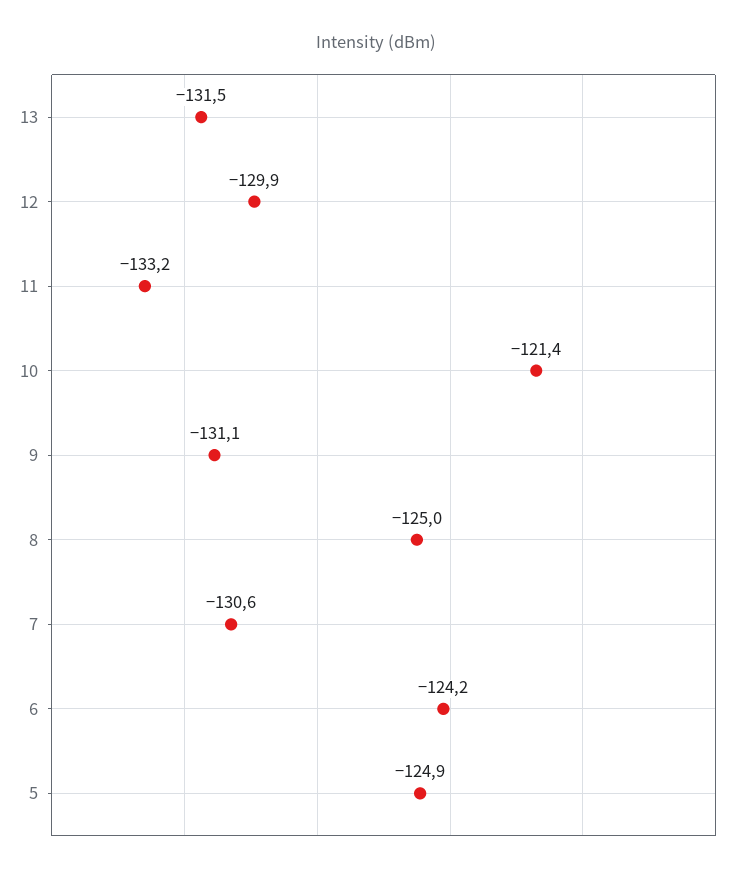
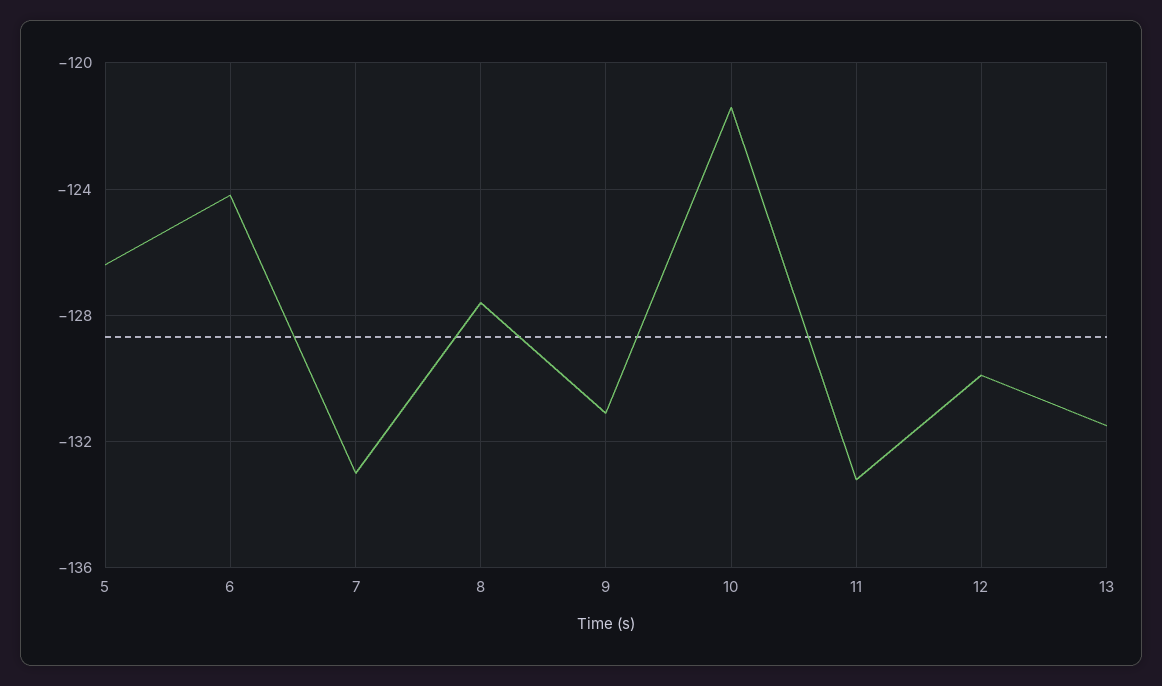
8: -125 -> -127.5
7: -130.6 -> -133
5: -124.9 -> -126.5

